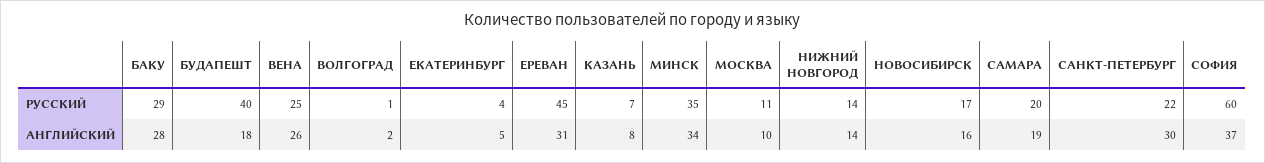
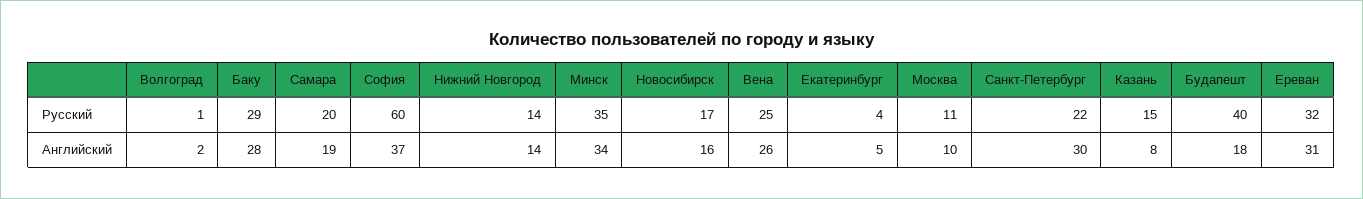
ЕРЕВАН, РУССКИЙ: 45 -> 32
КАЗАНЬ, РУССКИЙ: 7 -> 15

